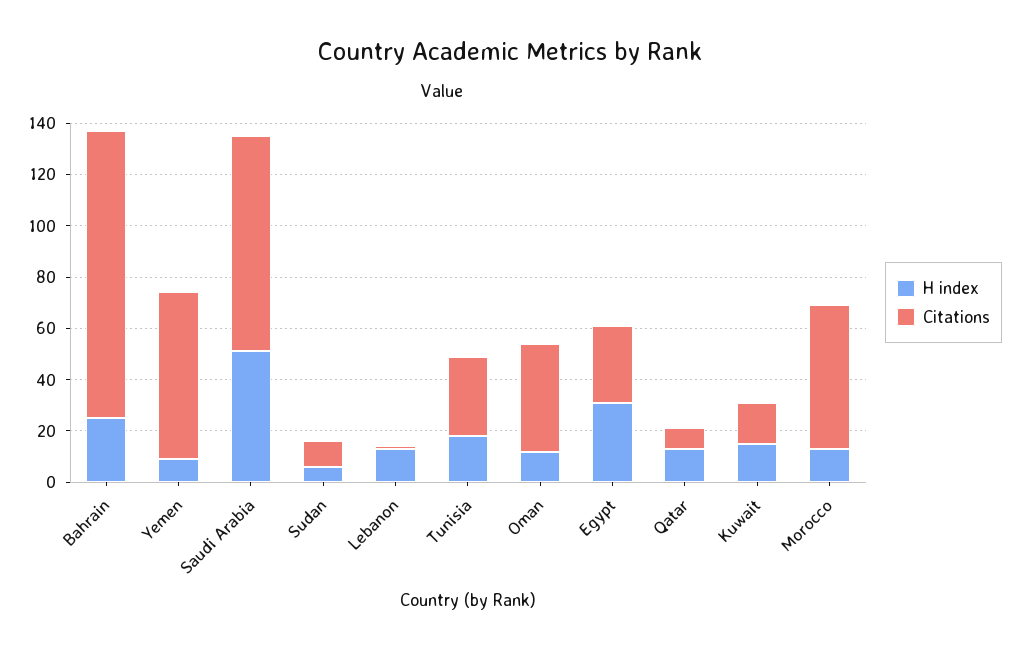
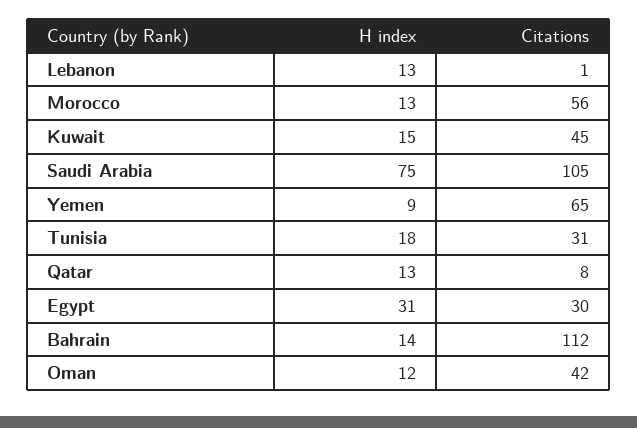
H index, Bahrain: 25 -> 14
H index, Saudi Arabia: 50 -> 75
Citations, Saudi Arabia: 85 -> 105
H index, Sudan: 5 -> none
Citations, Sudan: 10 -> none
Citations, Kuwait: 15 -> 45

